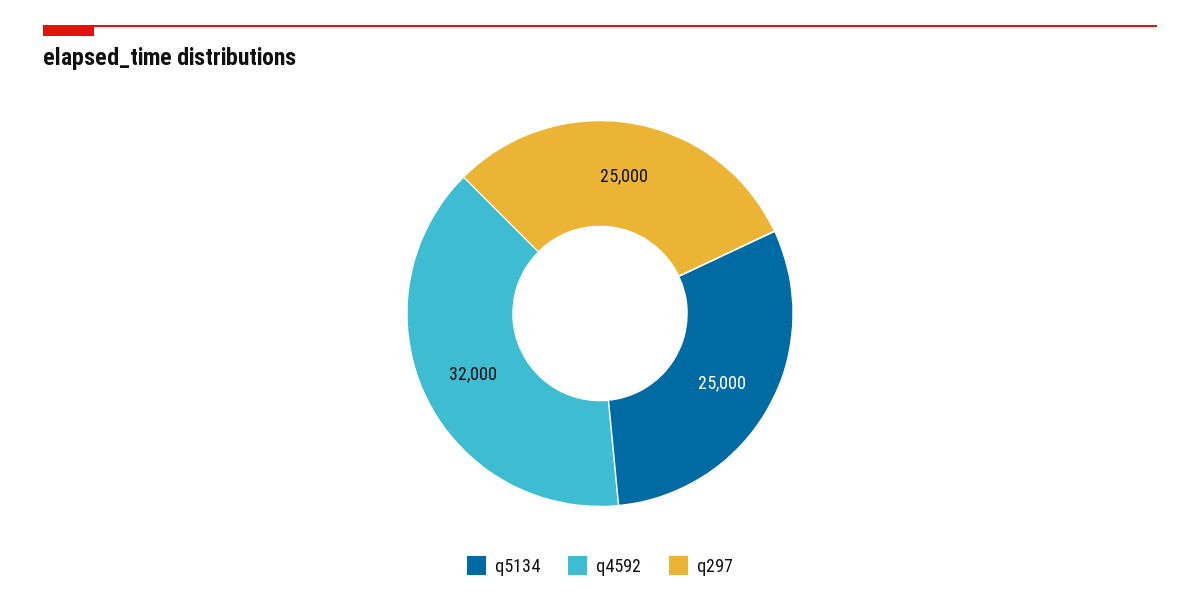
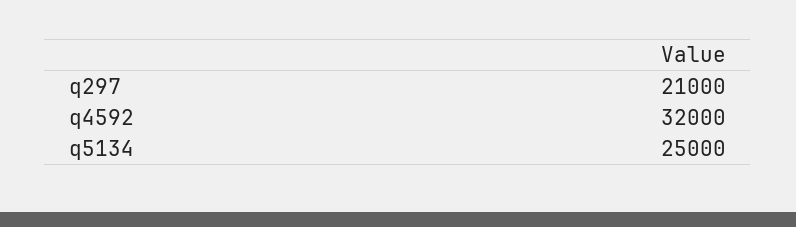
q297: 25000 -> 21000

